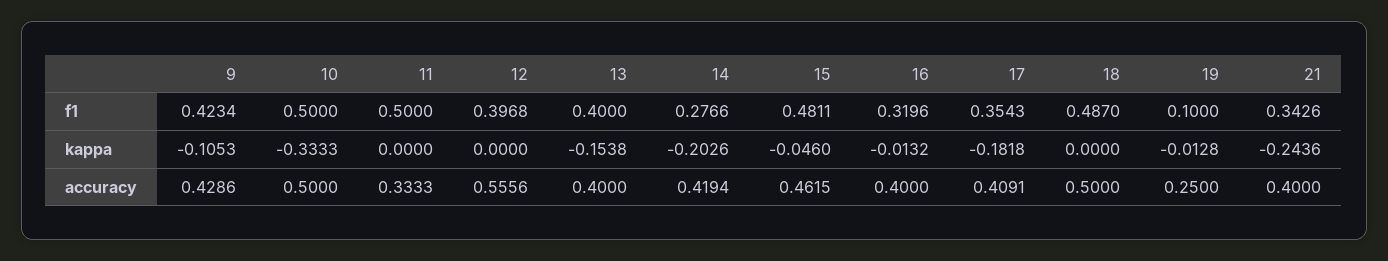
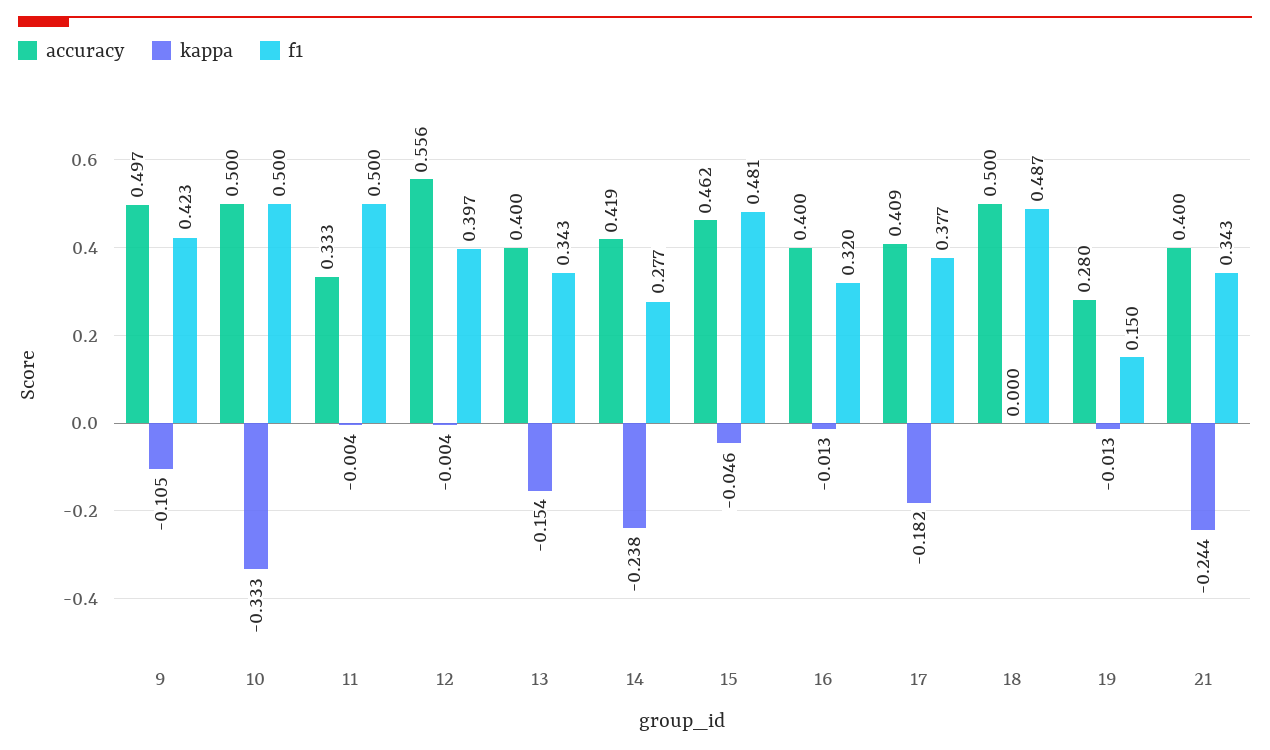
f1, 13: 0.4 -> 0.343
f1, 17: 0.3543 -> 0.377
f1, 19: 0.1 -> 0.15
kappa, 11: 0 -> -0.004
kappa, 12: 0 -> -0.004
kappa, 14: -0.2026 -> -0.238
accuracy, 9: 0.4286 -> 0.497
accuracy, 19: 0.25 -> 0.28

